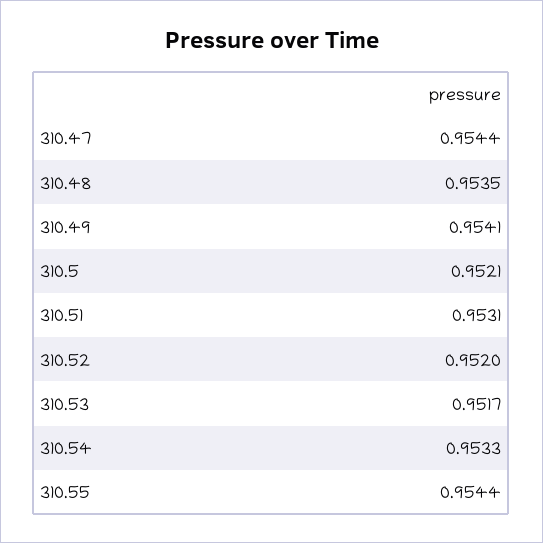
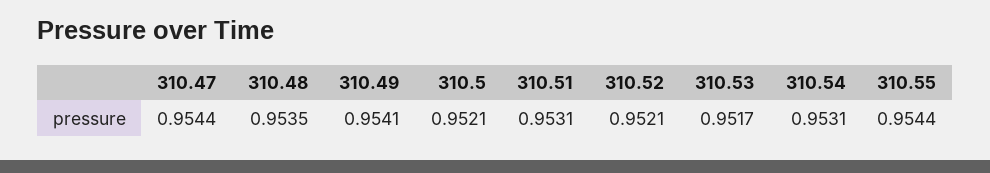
310.52: 0.952 -> 0.9521
310.54: 0.9533 -> 0.9531

